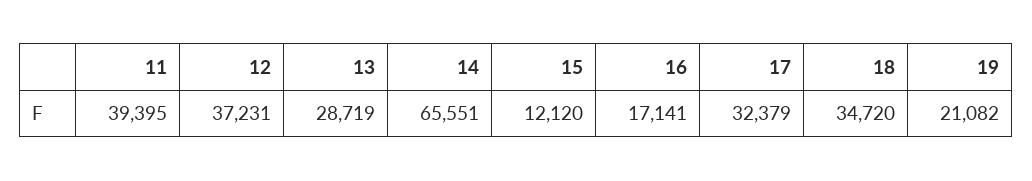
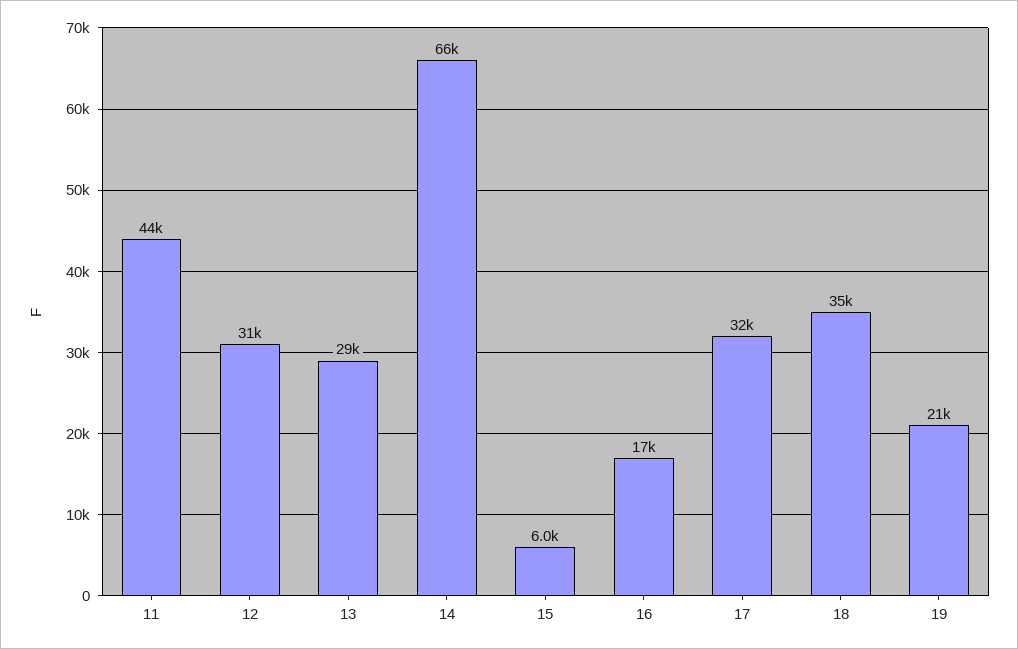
11: 39395 -> 44000
12: 37231 -> 31000
15: 12120 -> 6000

